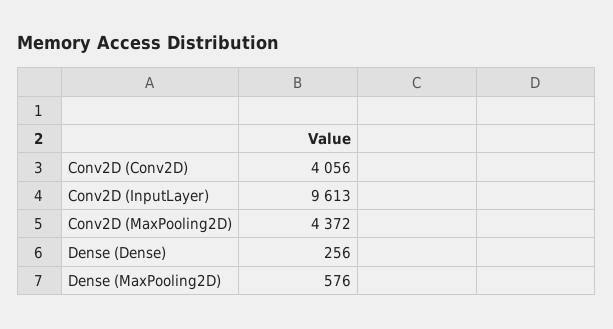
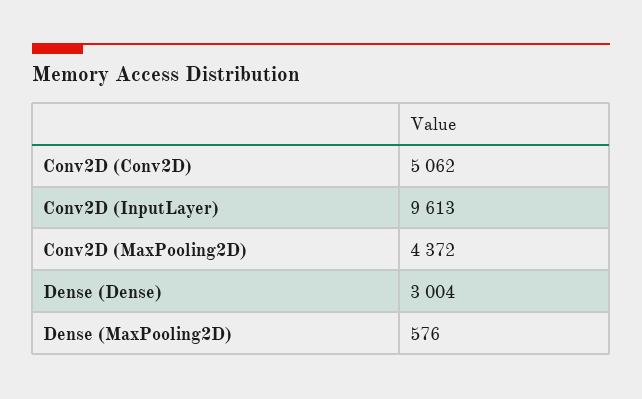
Conv2D (Conv2D): 4056 -> 5062
Dense (Dense): 256 -> 3004

